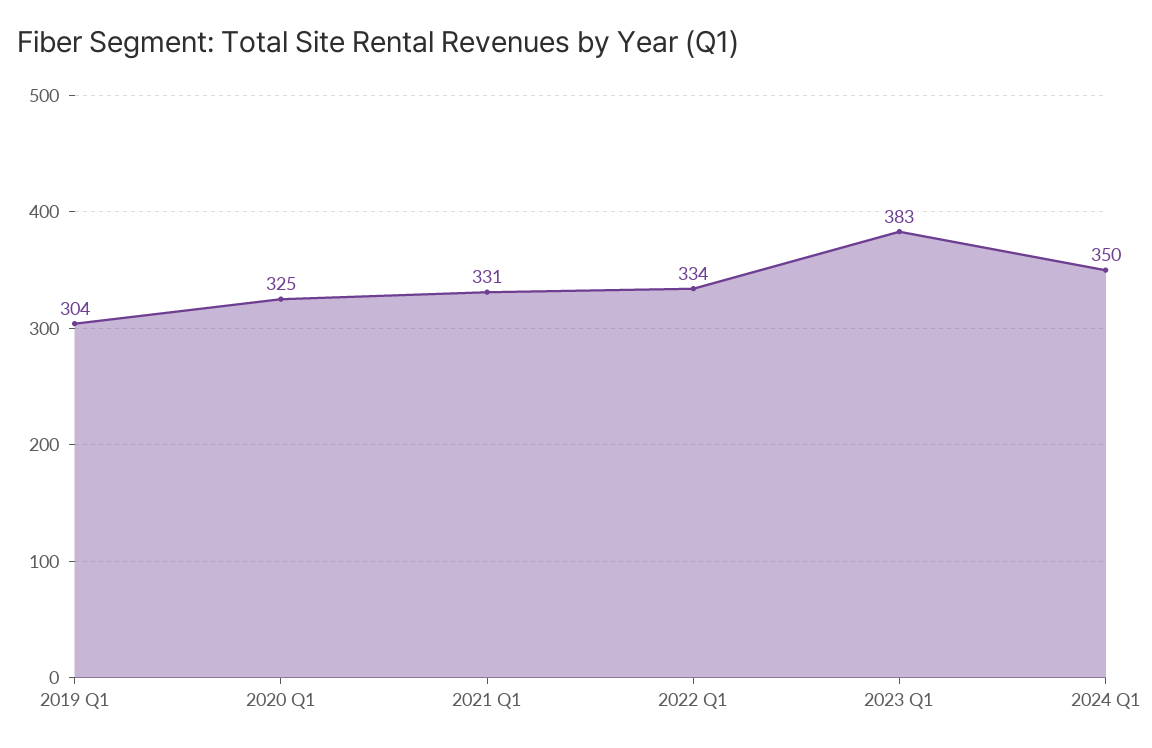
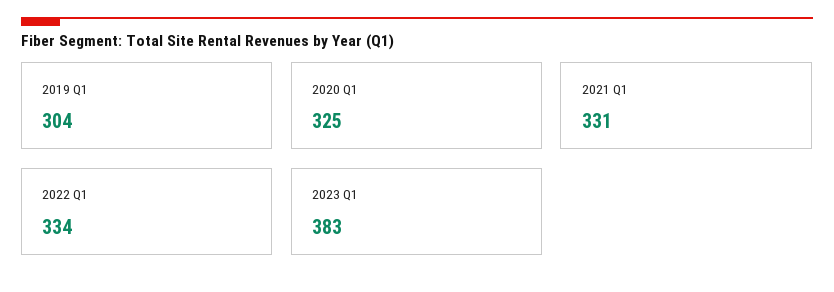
2024 Q1: 350 -> none

